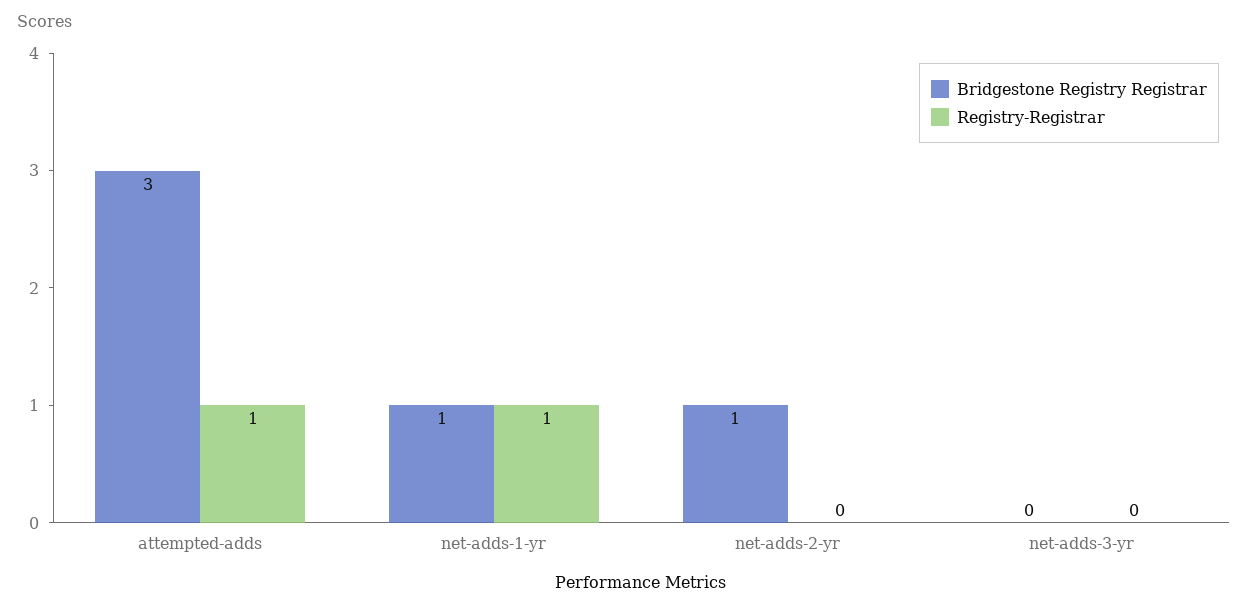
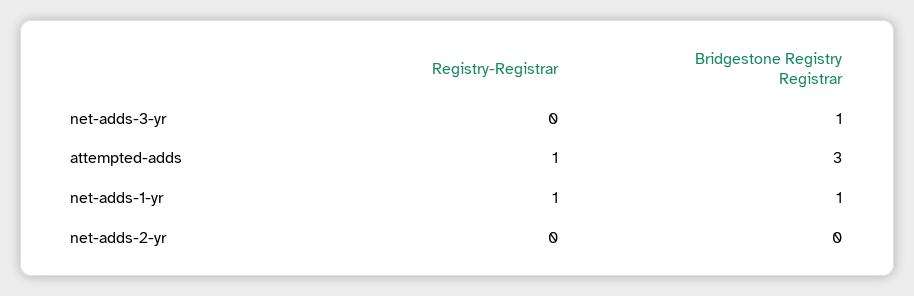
Bridgestone Registry Registrar, net-adds-2-yr: 1 -> 0
Bridgestone Registry Registrar, net-adds-3-yr: 0 -> 1

